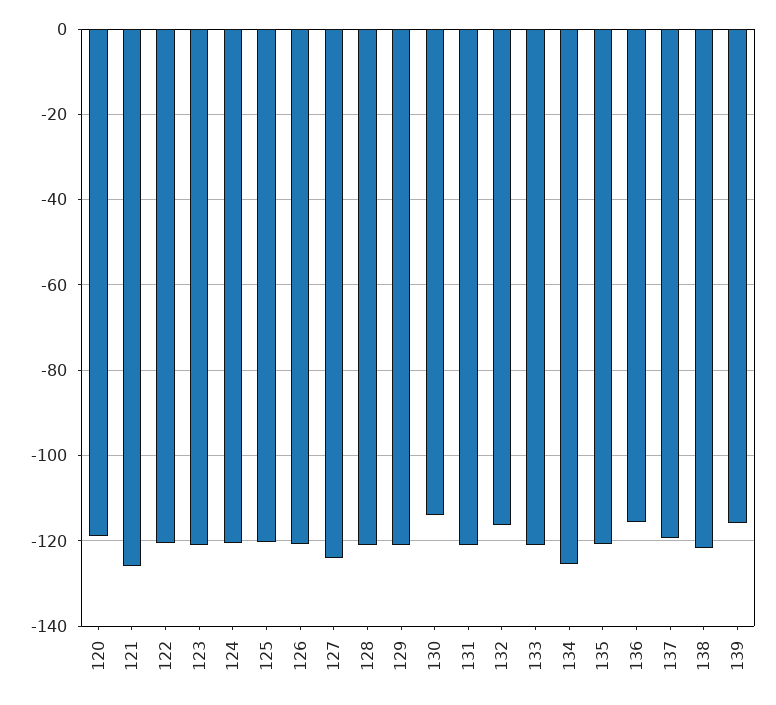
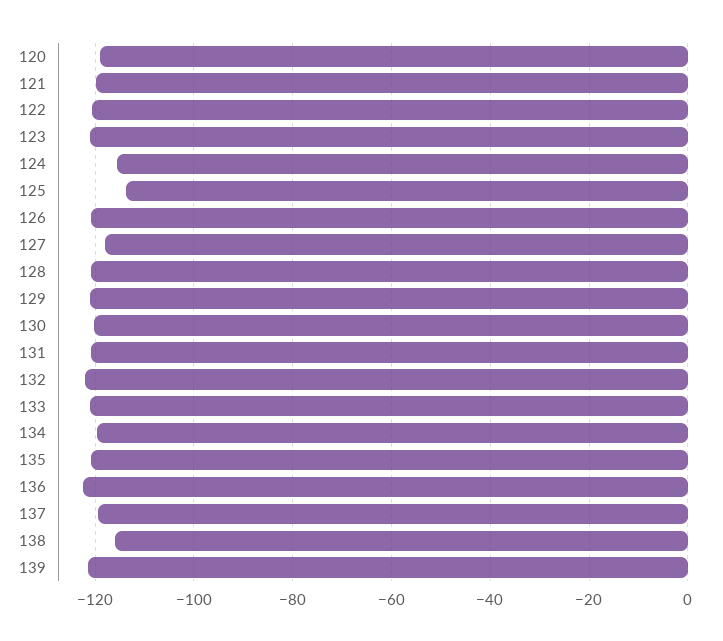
121: -126 -> -120
124: -120 -> -116
125: -120 -> -114
127: -124 -> -118
130: -114 -> -120
132: -116 -> -122
134: -126 -> -120
136: -116 -> -122
138: -122 -> -116
139: -116 -> -122

